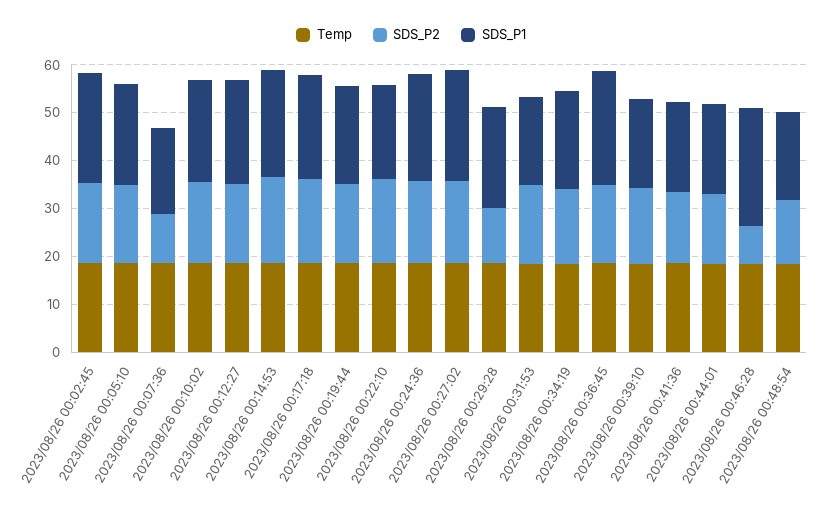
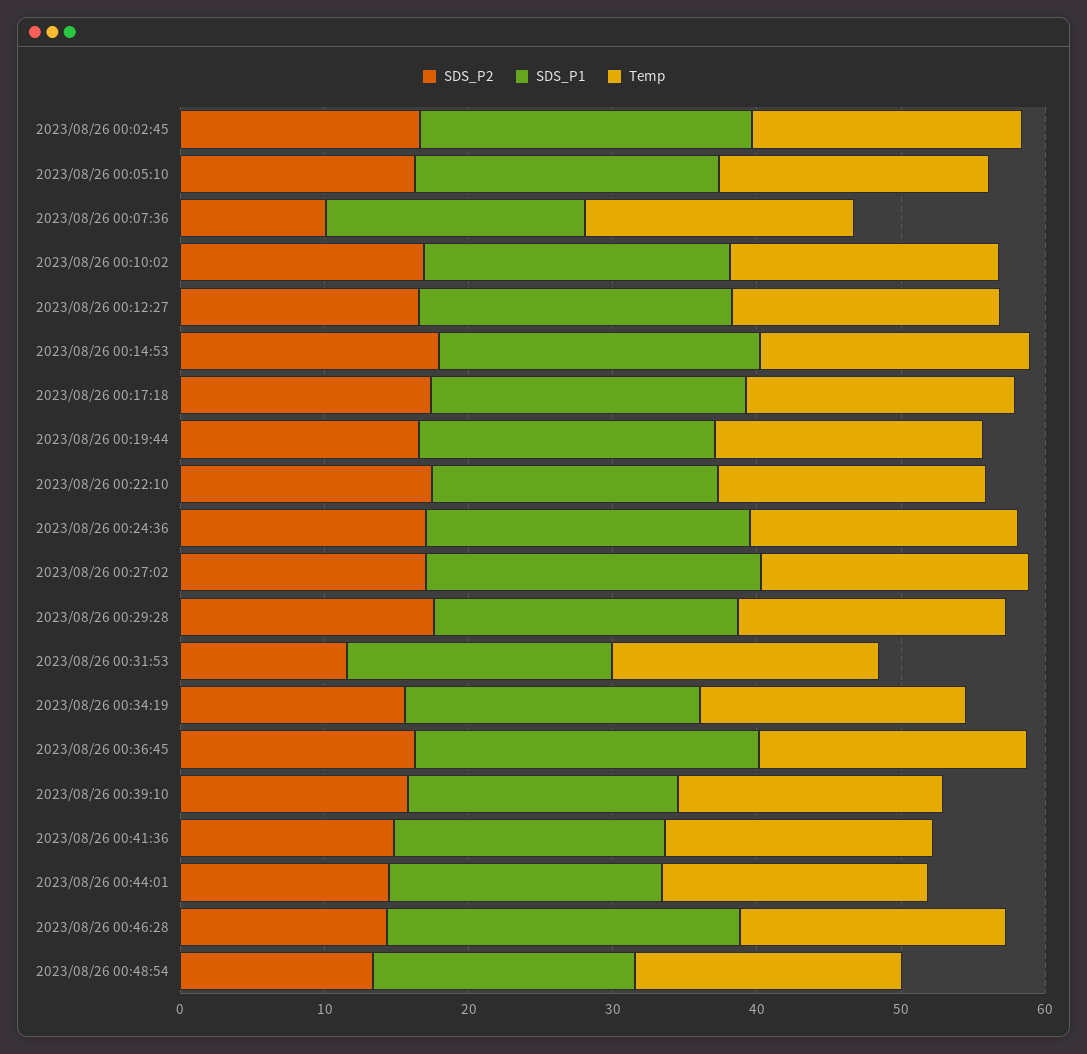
SDS_P2, 2023/08/26 00:29:28: 12 -> 18
SDS_P2, 2023/08/26 00:31:53: 16 -> 12
SDS_P2, 2023/08/26 00:46:28: 8 -> 14

